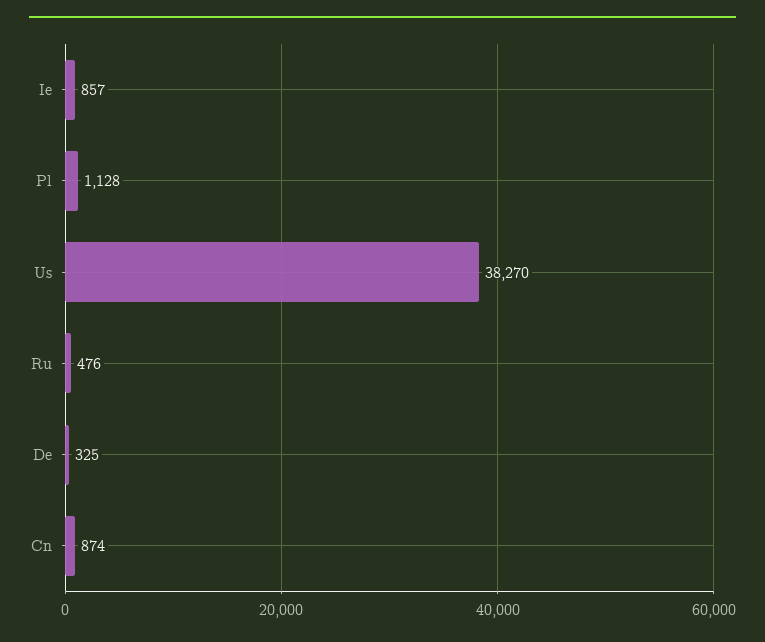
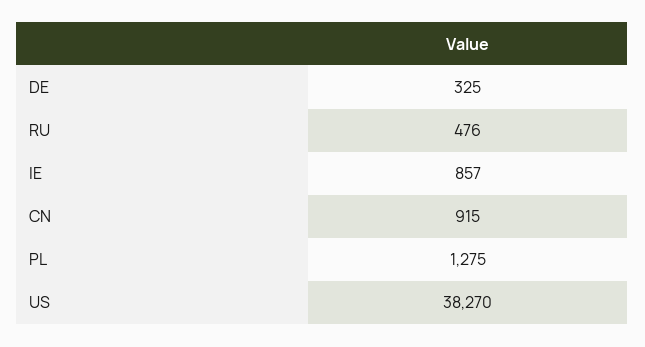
Pl: 1128 -> 1275
Cn: 874 -> 915

